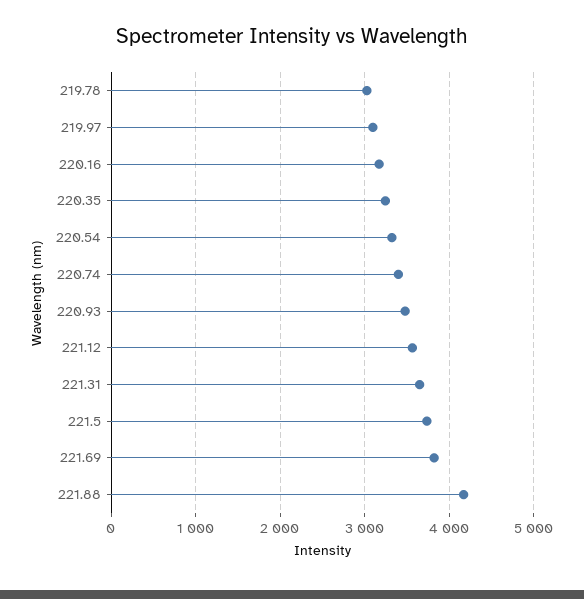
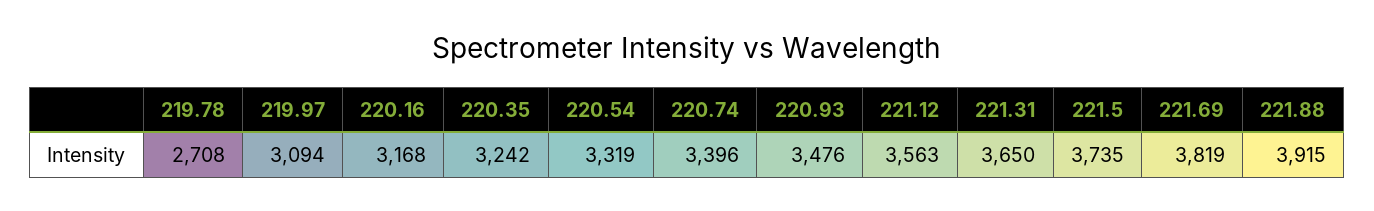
219.78: 3000 -> 2708
221.88: 4200 -> 3915

